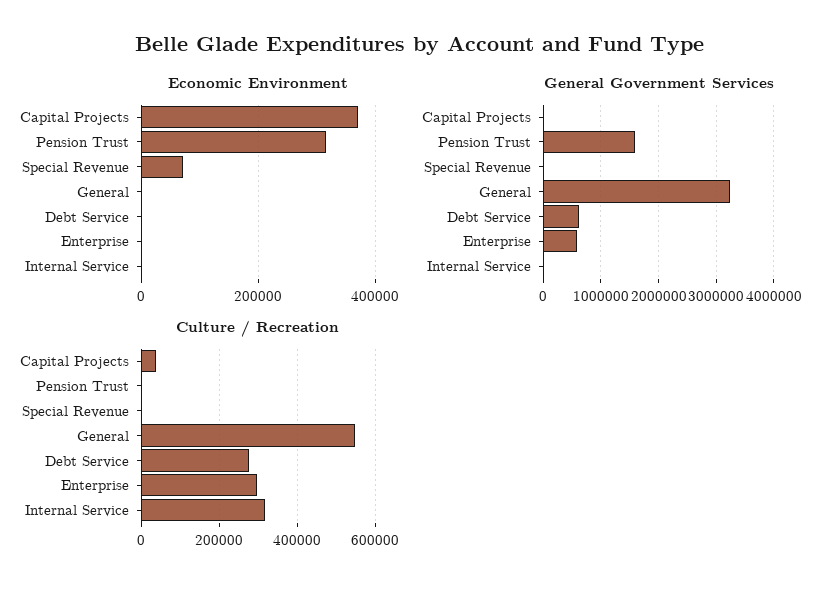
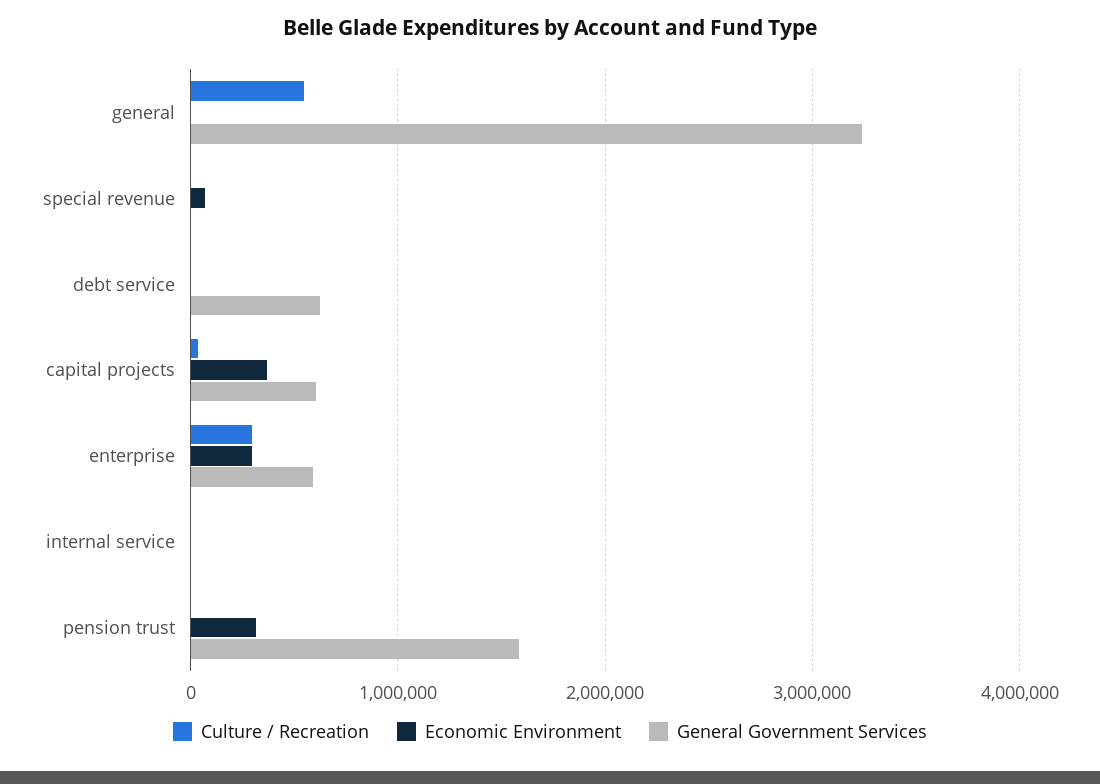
Economic Environment, Enterprise: 0 -> 300000
General Government Services, Capital Projects: 0 -> 600000
Culture / Recreation, Debt Service: 280000 -> 0
Culture / Recreation, Internal Service: 320000 -> 0

